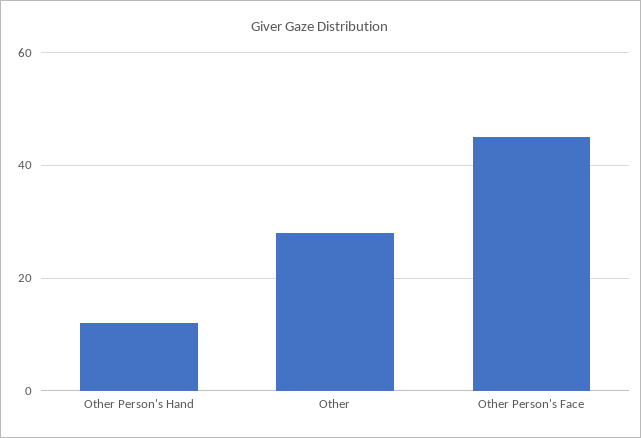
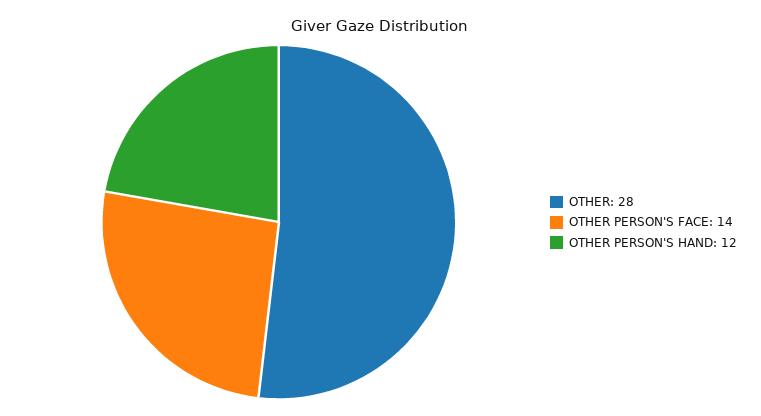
Other Person's Face: 45 -> 14

